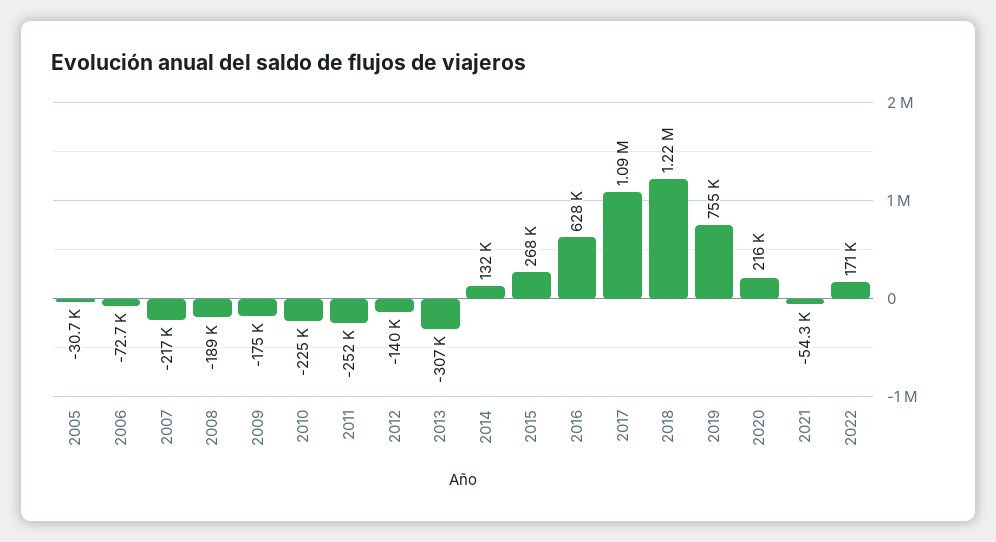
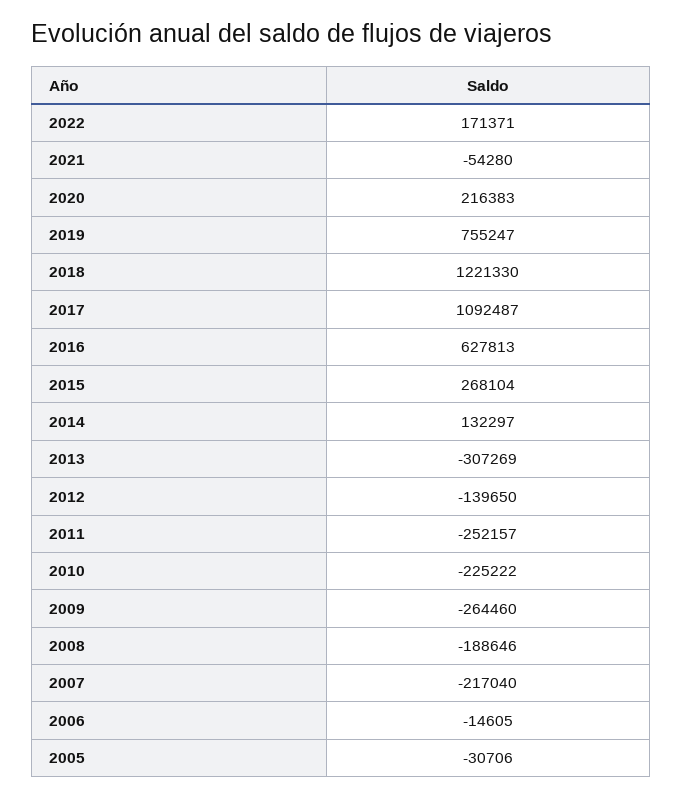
2006: -72700 -> -14605
2009: -175000 -> -264460

